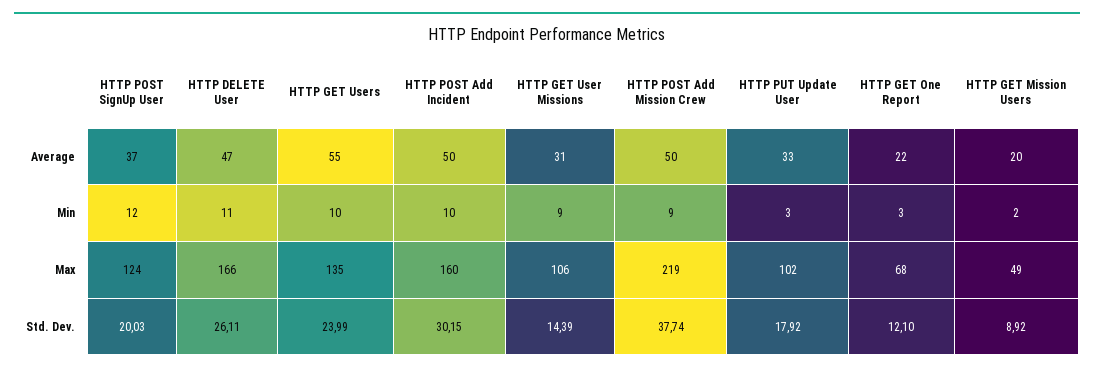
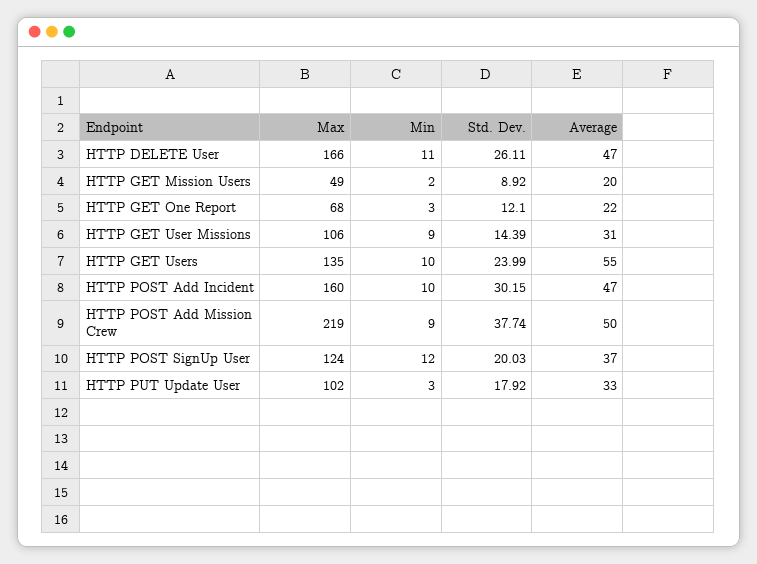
HTTP POST Add Incident, Average: 50 -> 47

